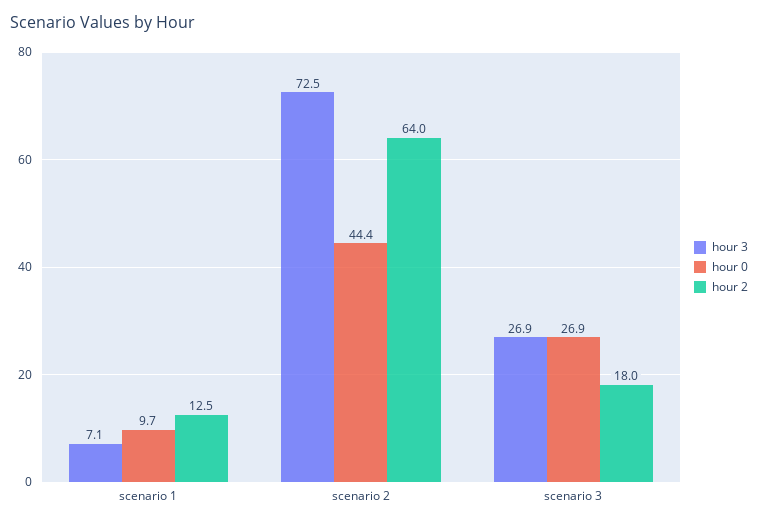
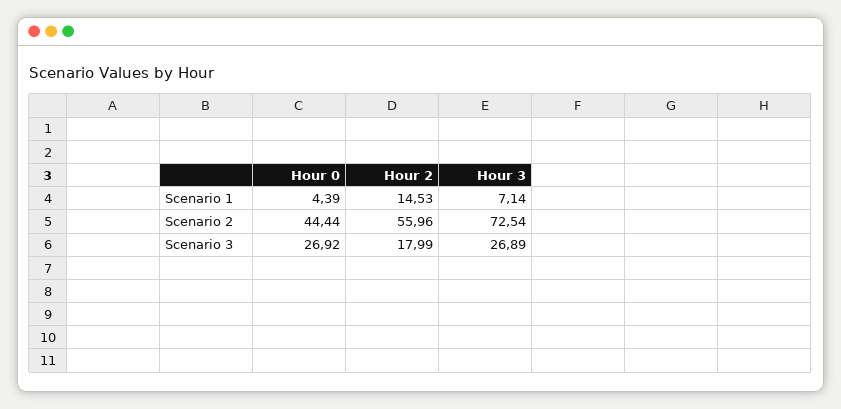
hour 0, scenario 1: 9.7 -> 4.39
hour 2, scenario 1: 12.5 -> 14.53
hour 2, scenario 2: 64 -> 55.96

